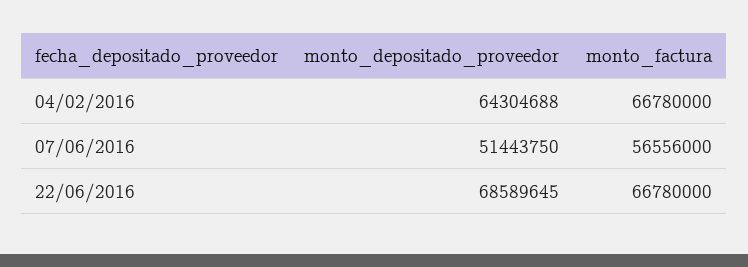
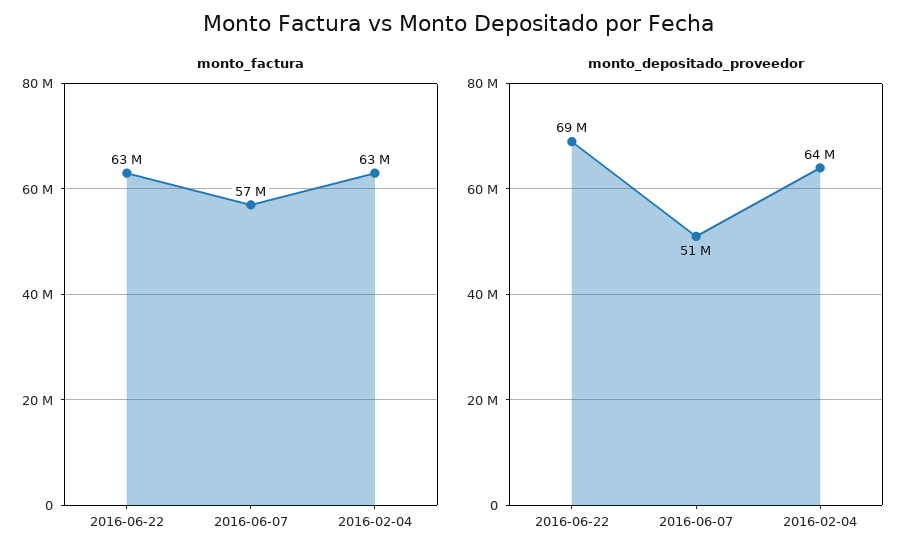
monto_factura, 04/02/2016: 66780000 -> 63000000
monto_factura, 22/06/2016: 66780000 -> 63000000

